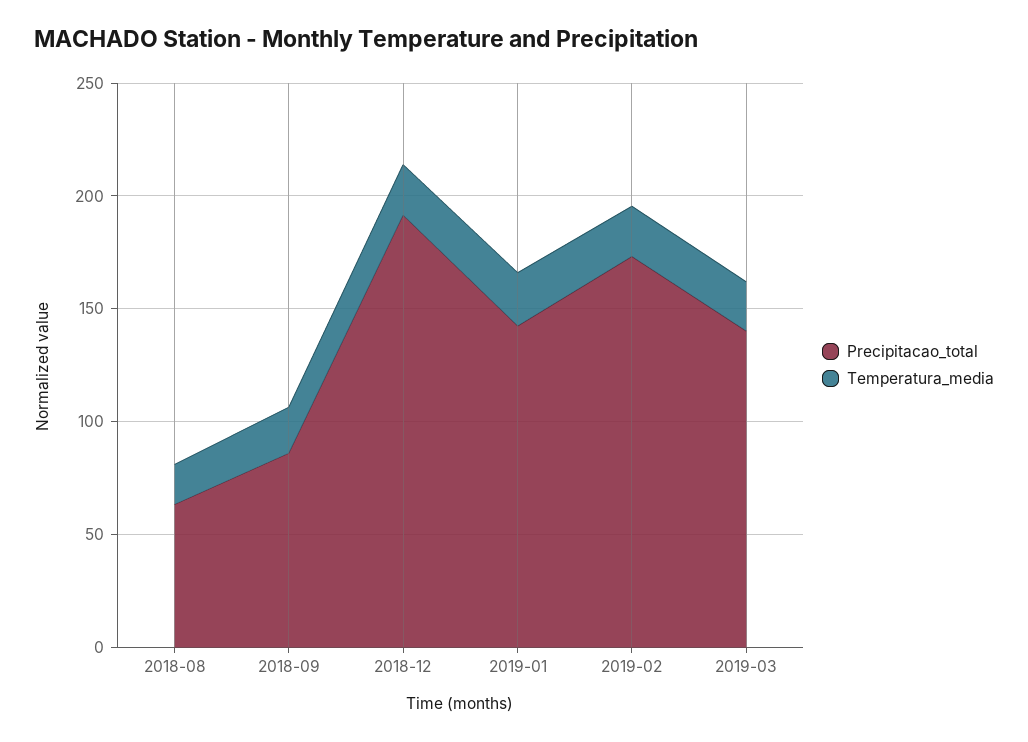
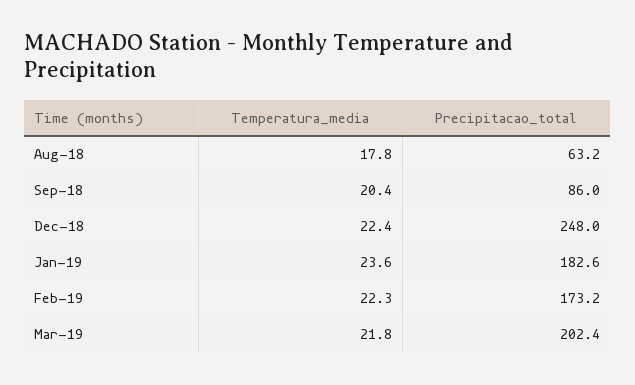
Precipitacao_total, 2018-12: 190 -> 248
Precipitacao_total, 2019-01: 140 -> 182.6
Precipitacao_total, 2019-03: 140 -> 202.4

